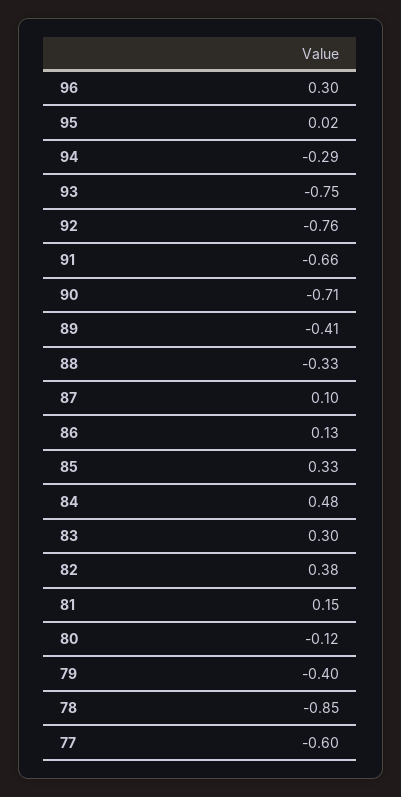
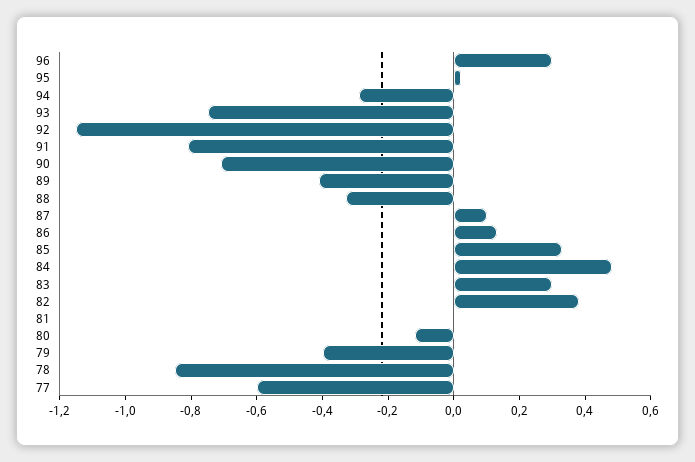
92: -0.76 -> -1.15
91: -0.66 -> -0.8
81: 0.15 -> 0

